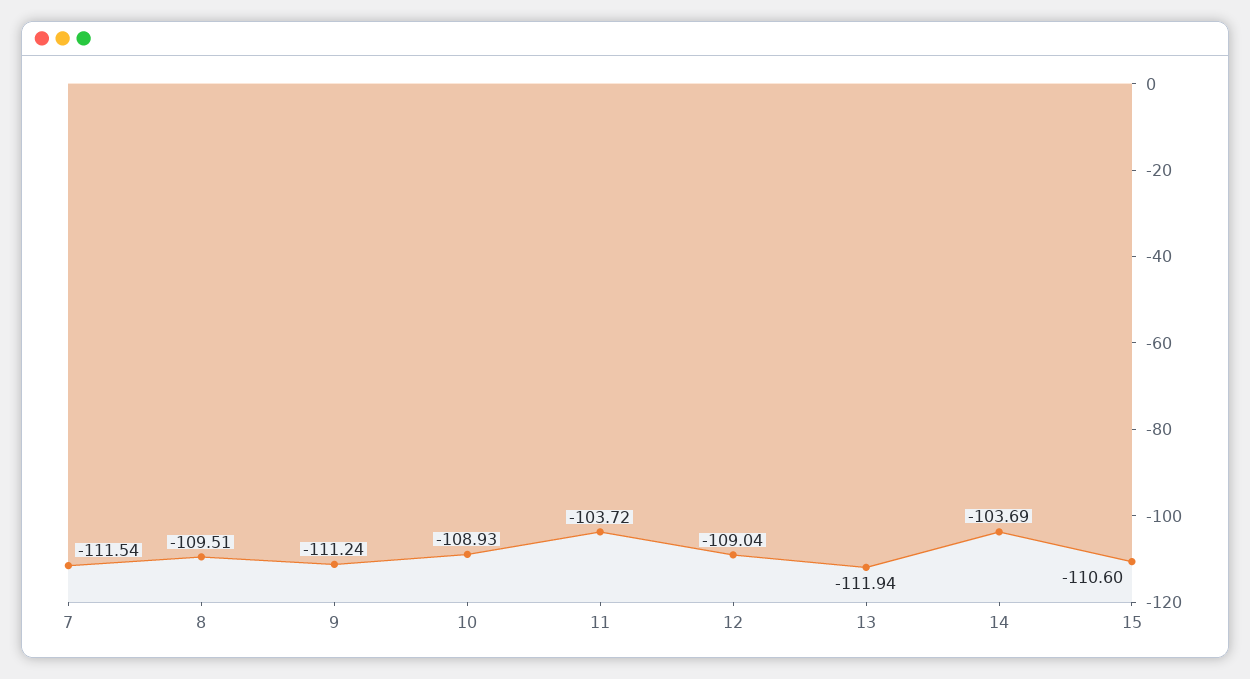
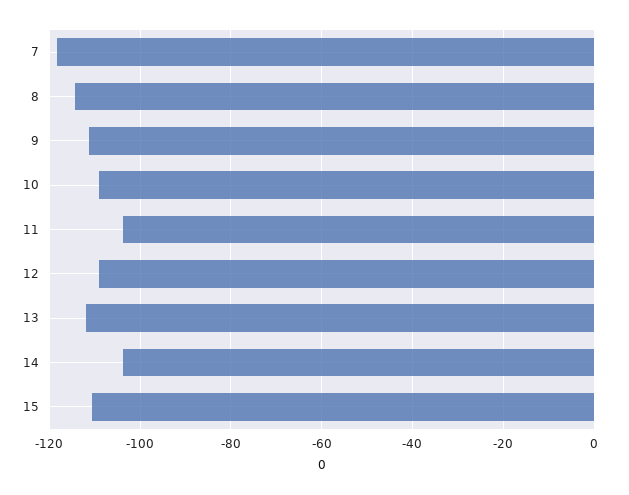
7: -111.54 -> -118
8: -109.51 -> -114

